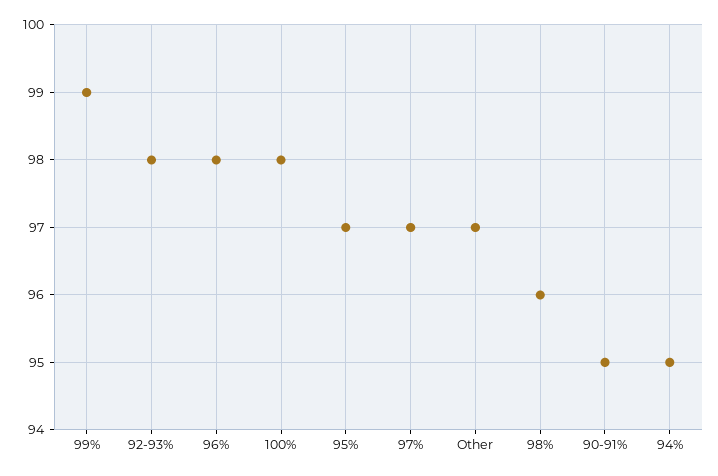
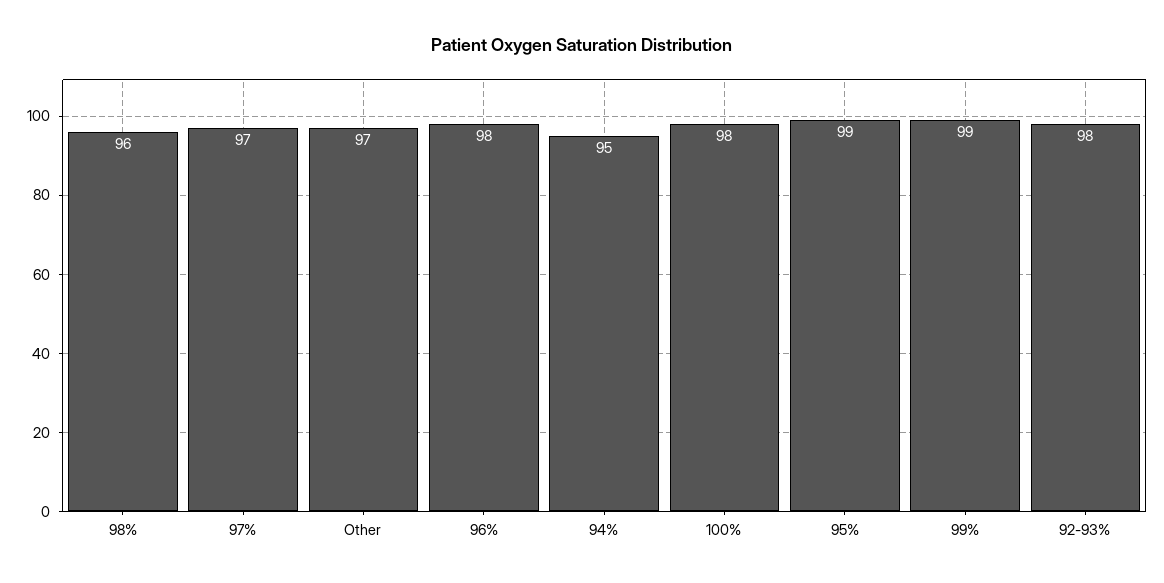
95%: 97 -> 99
90-91%: 95 -> none

